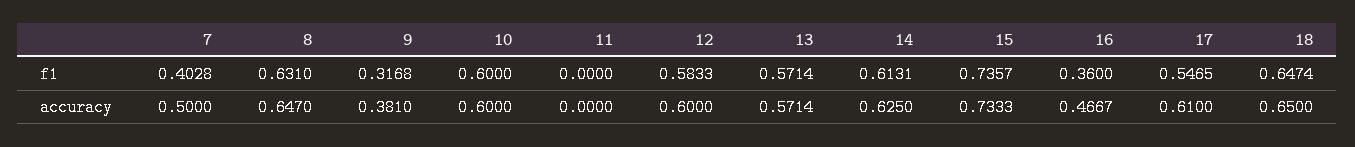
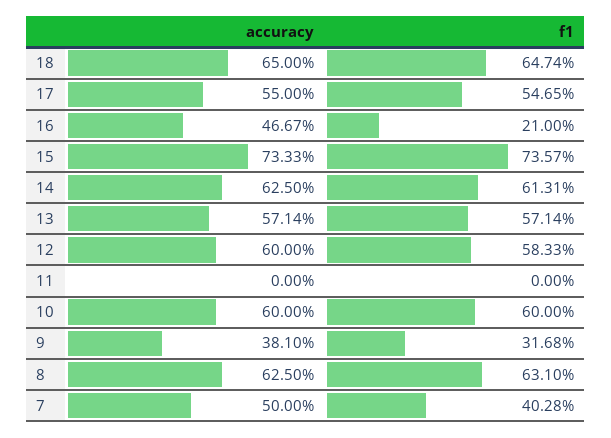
16, f1: 0.36 -> 0.21
8, accuracy: 0.647 -> 0.625
17, accuracy: 0.61 -> 0.55

